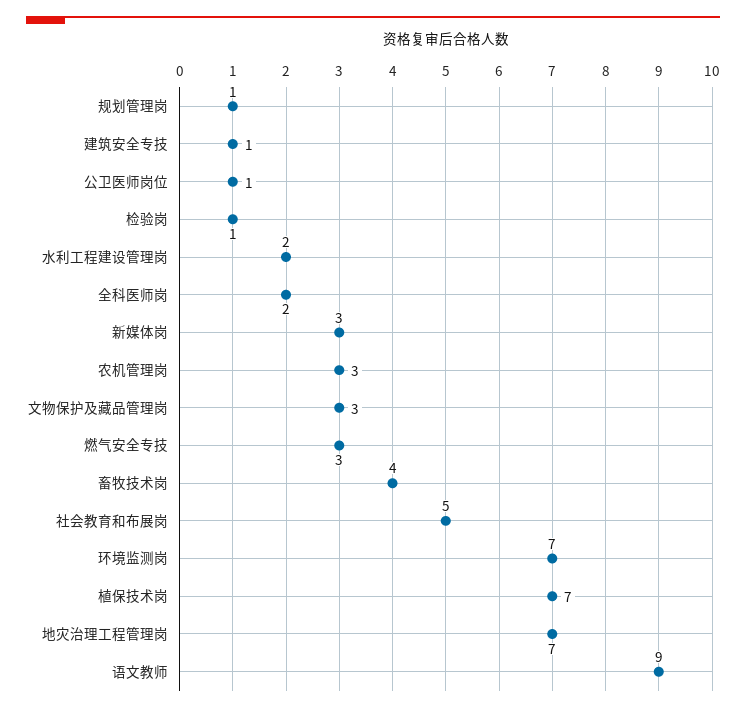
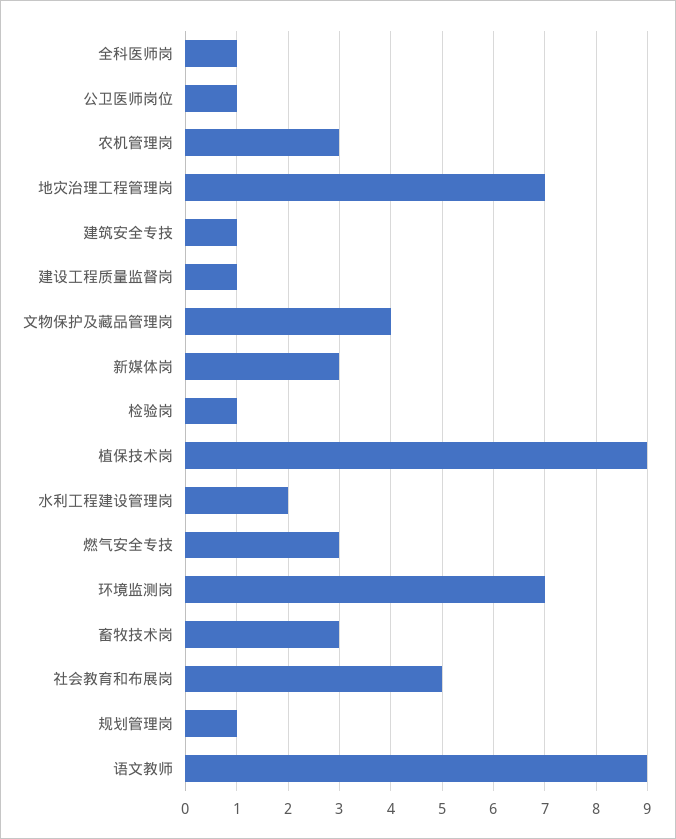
全科医师岗: 2 -> 1
文物保护及藏品管理岗: 3 -> 4
畜牧技术岗: 4 -> 3
植保技术岗: 7 -> 9
建设工程质量监督岗: none -> 1

